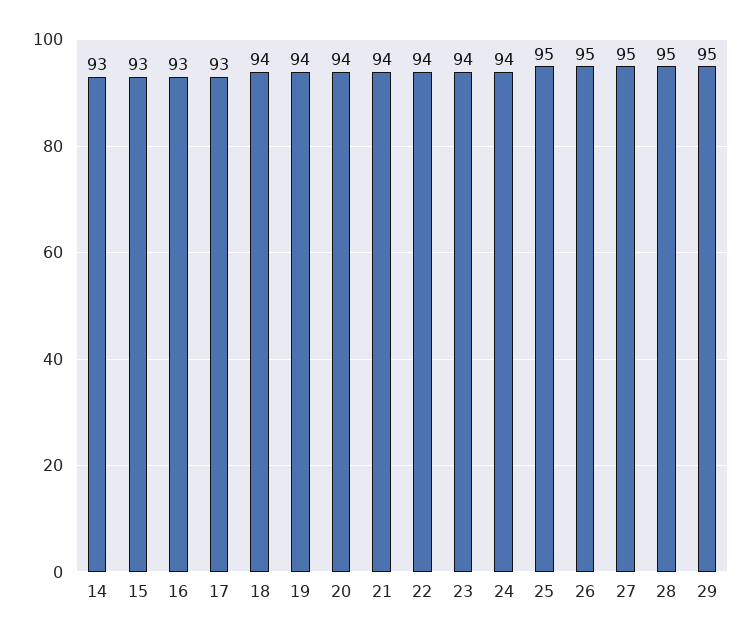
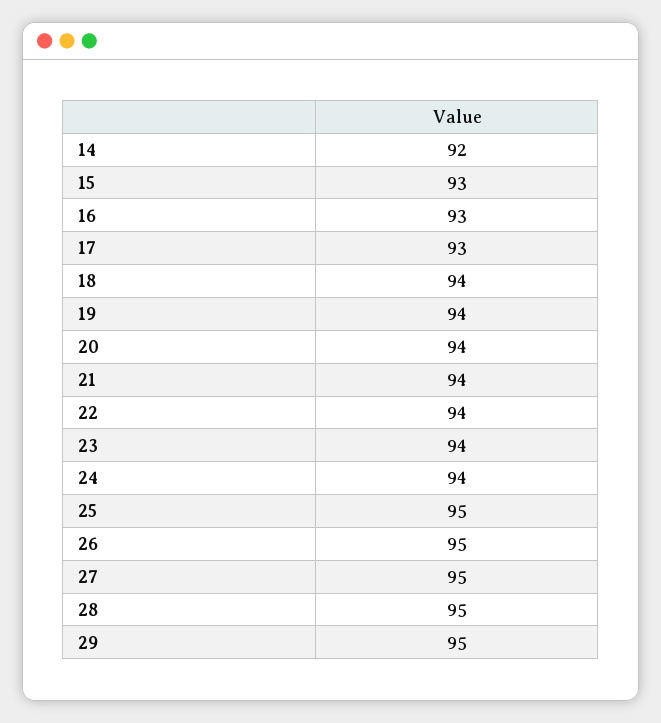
14: 93 -> 92

